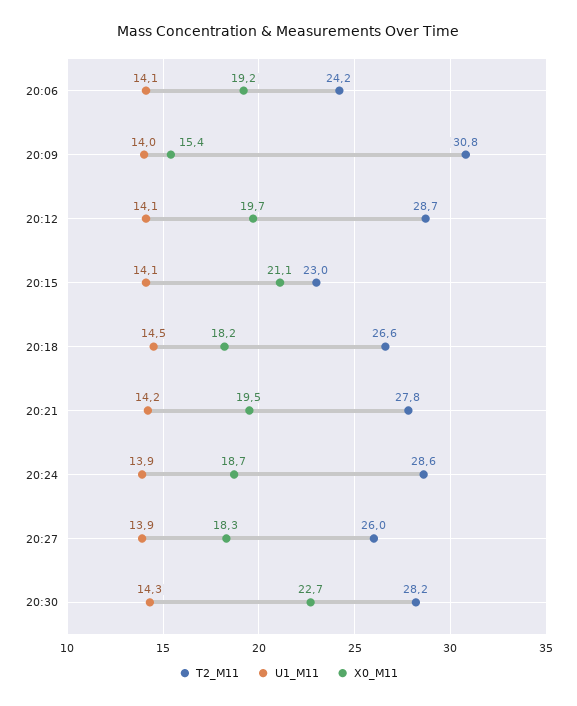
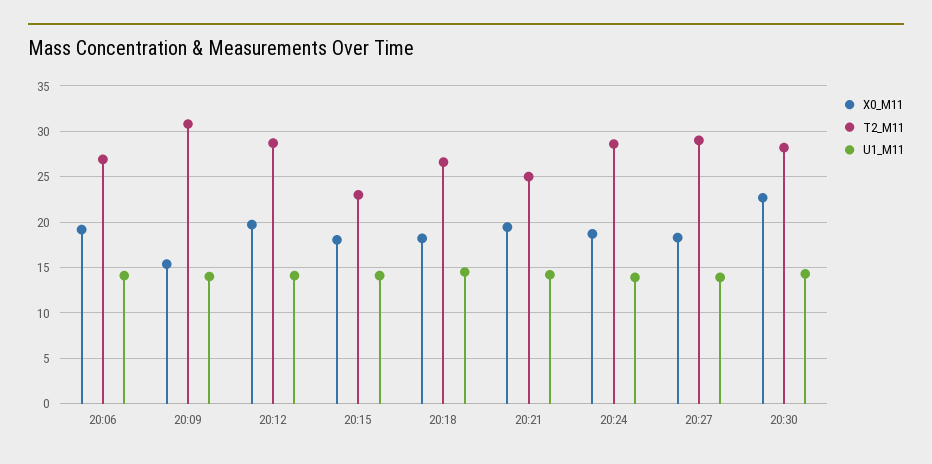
T2_M11, 20:06: 24.2 -> 27
X0_M11, 20:15: 21.1 -> 18
T2_M11, 20:21: 27.8 -> 25
T2_M11, 20:27: 26 -> 29

